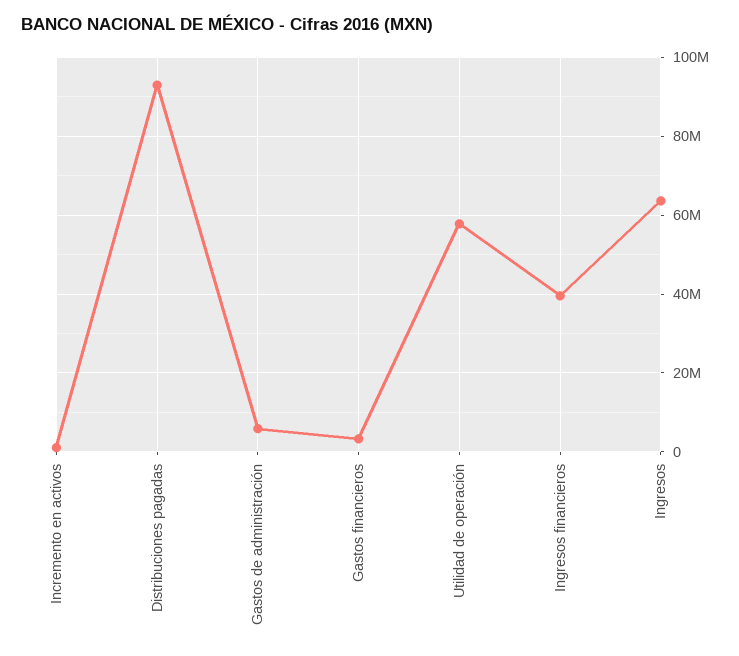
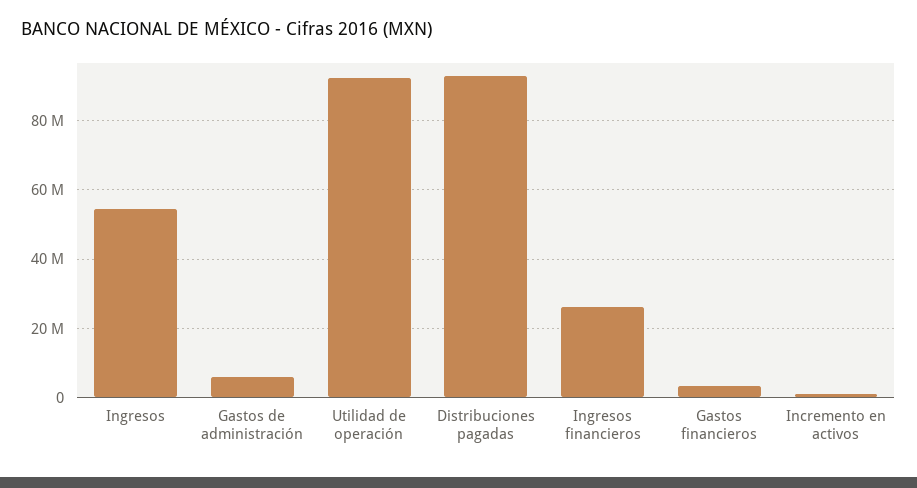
Utilidad de operación: 58000000 -> 92000000
Ingresos financieros: 40000000 -> 26000000
Ingresos: 64000000 -> 54000000

